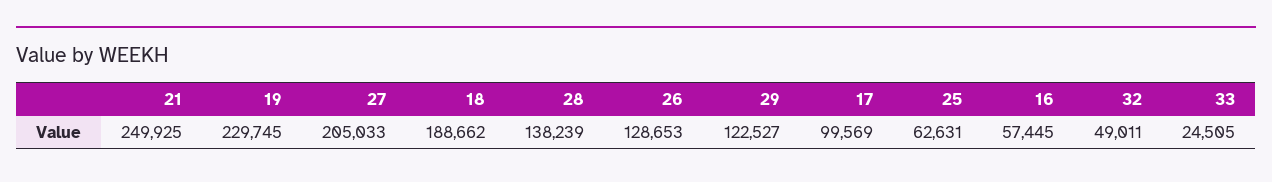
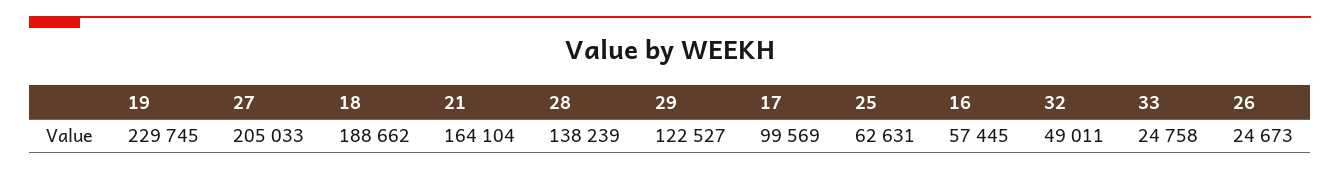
21: 249925 -> 164104
26: 128653 -> 24673
33: 24505 -> 24758

